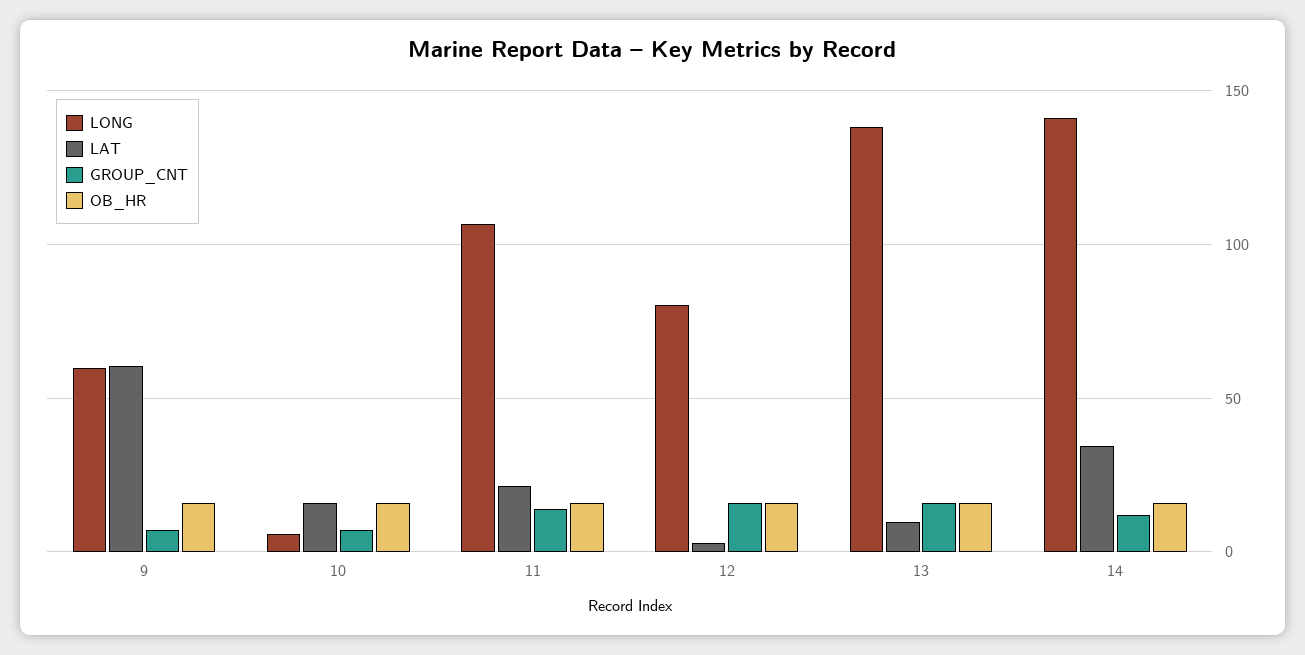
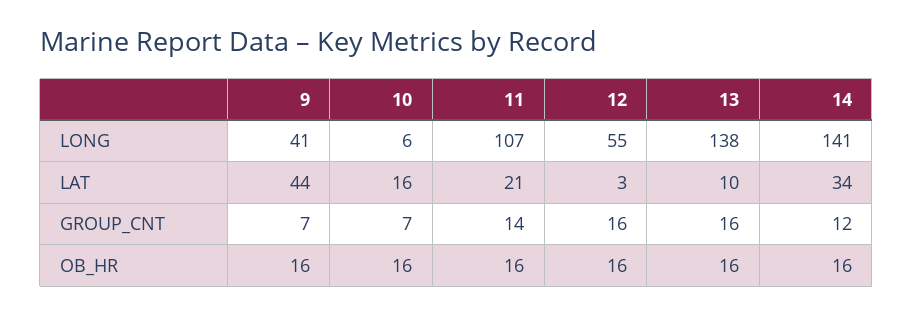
LONG, 9: 60 -> 41
LAT, 9: 60 -> 44
LONG, 12: 80 -> 55

